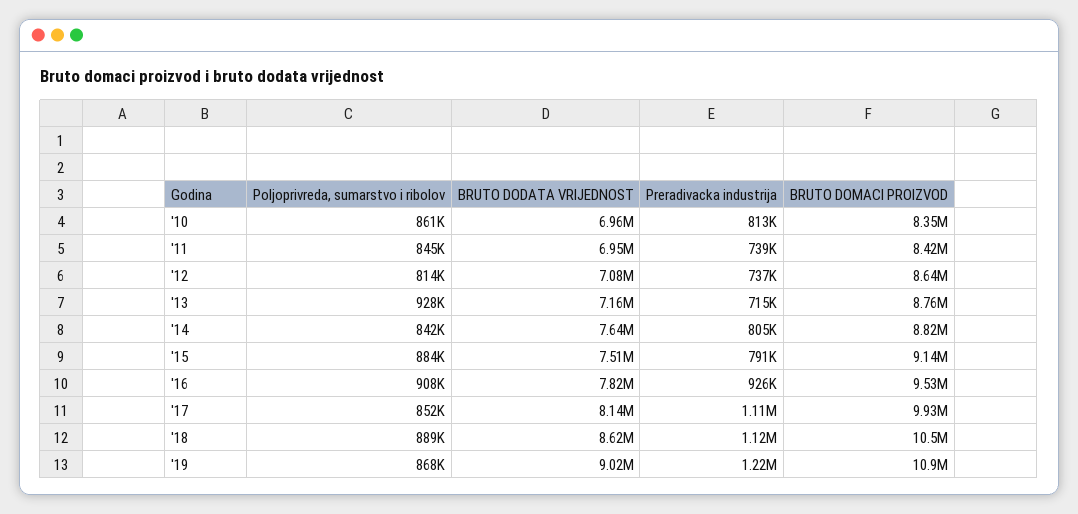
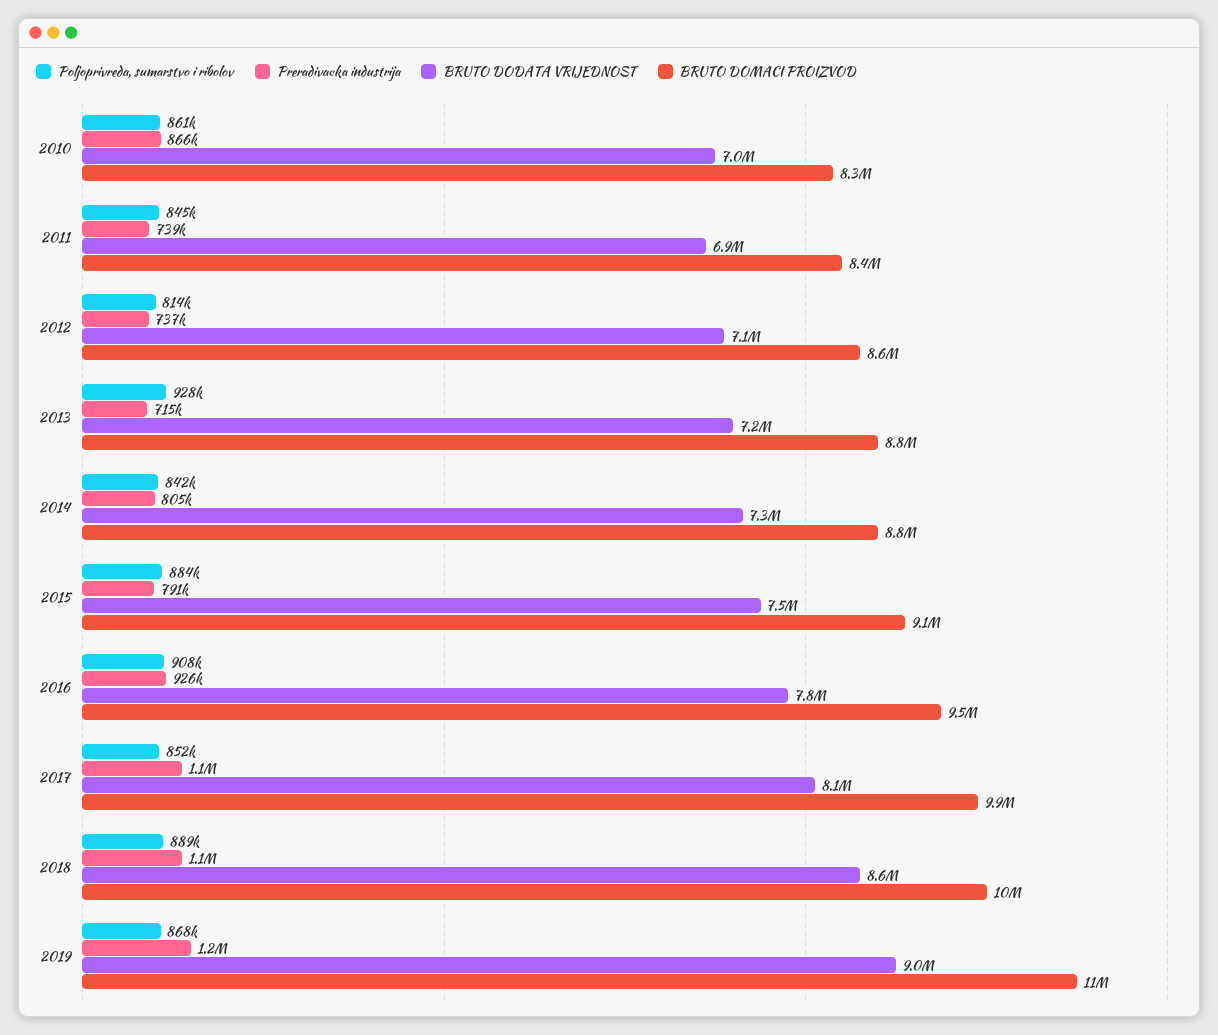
Preradivacka industrija, '10: 813000 -> 866000
BRUTO DODATA VRIJEDNOST, '14: 7640000 -> 7300000

